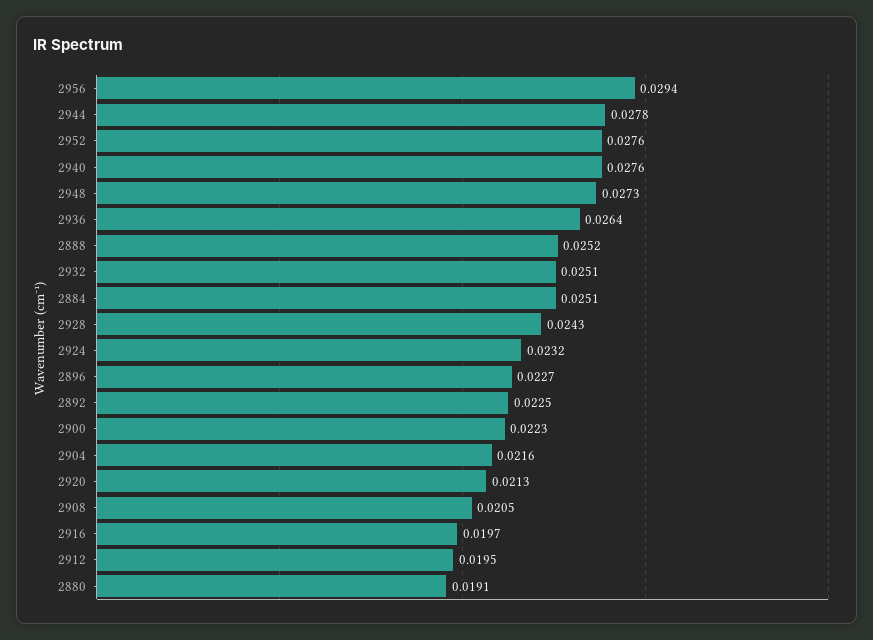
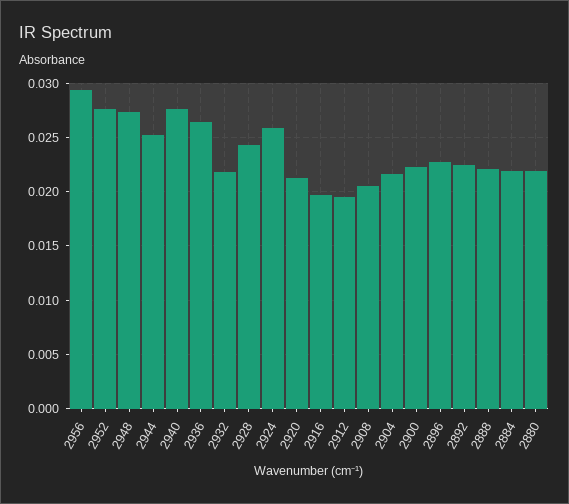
2944: 0.0278 -> 0.025
2888: 0.0252 -> 0.022
2932: 0.0251 -> 0.022
2884: 0.0251 -> 0.022
2924: 0.0232 -> 0.026
2880: 0.0191 -> 0.022

